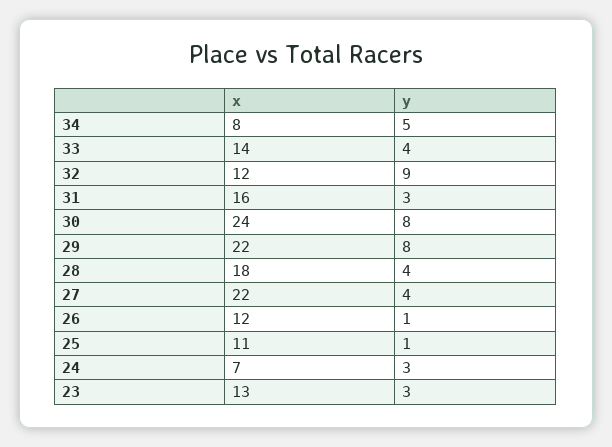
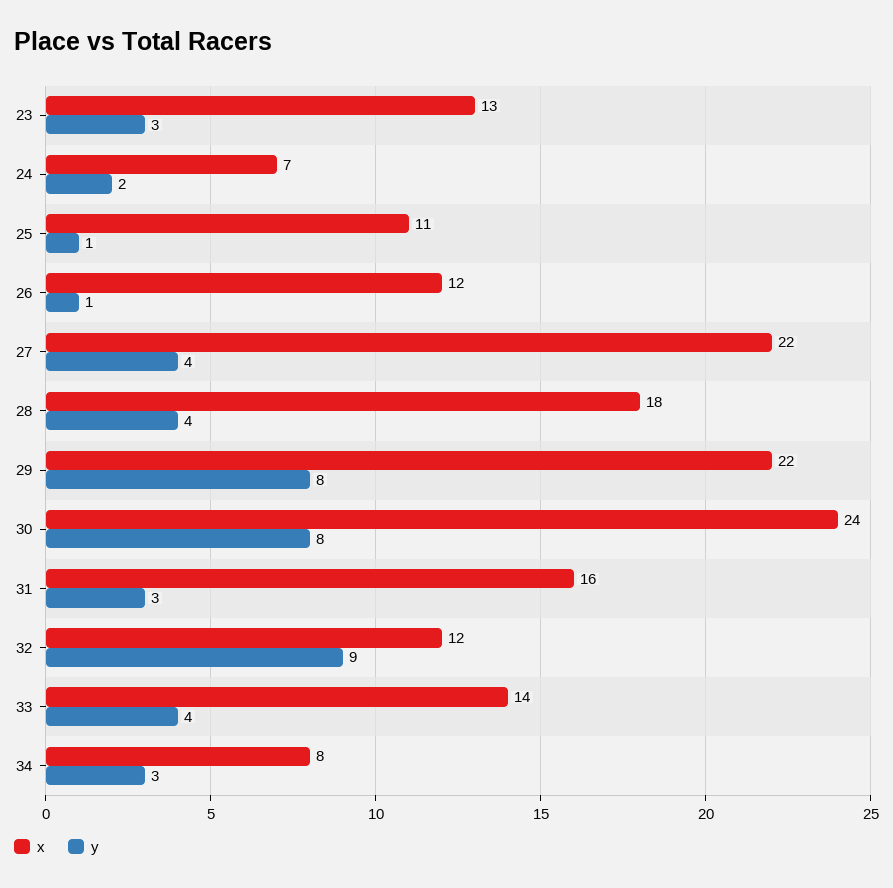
y, 34: 5 -> 3
y, 24: 3 -> 2

